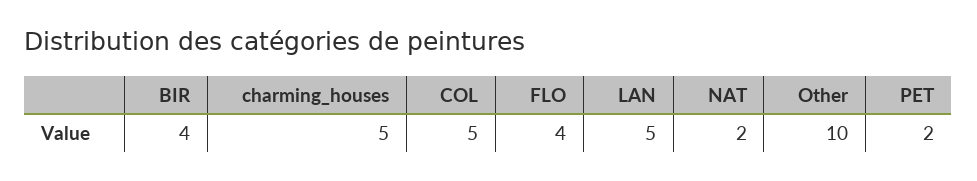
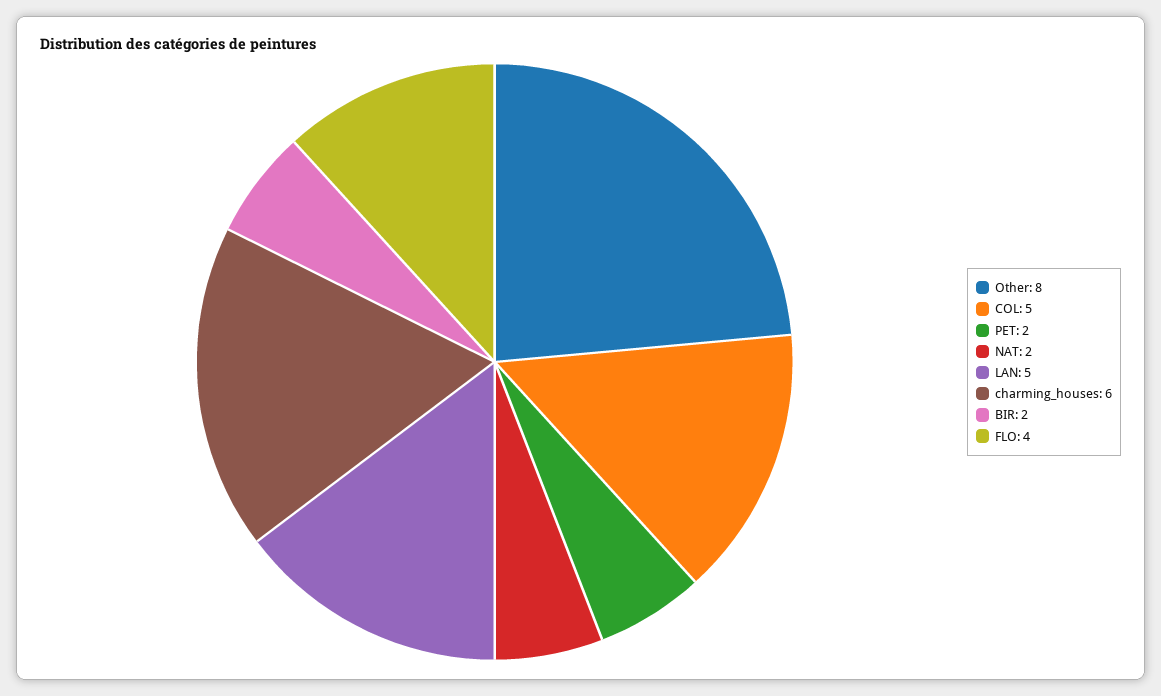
BIR: 4 -> 2
charming_houses: 5 -> 6
Other: 10 -> 8

